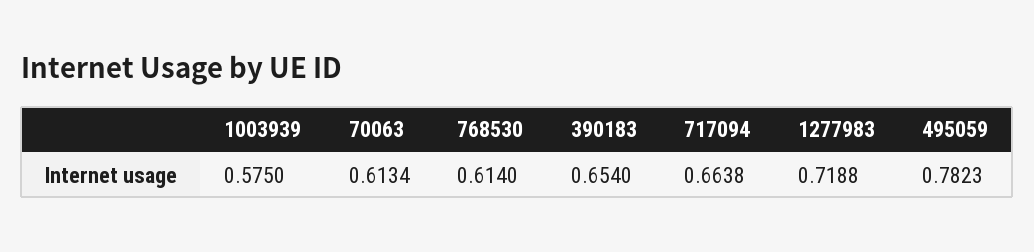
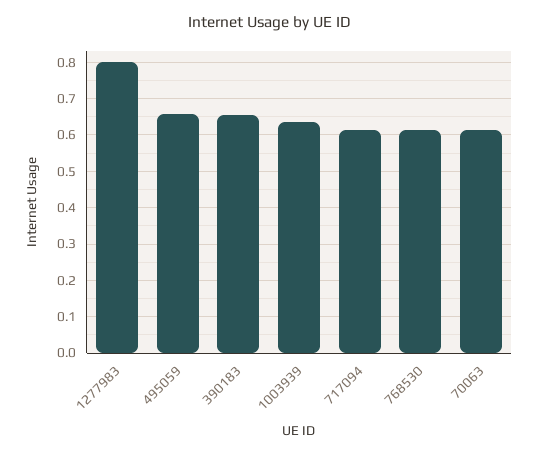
1003939: 0.575 -> 0.64
717094: 0.6638 -> 0.62
1277983: 0.7188 -> 0.8
495059: 0.7823 -> 0.66

